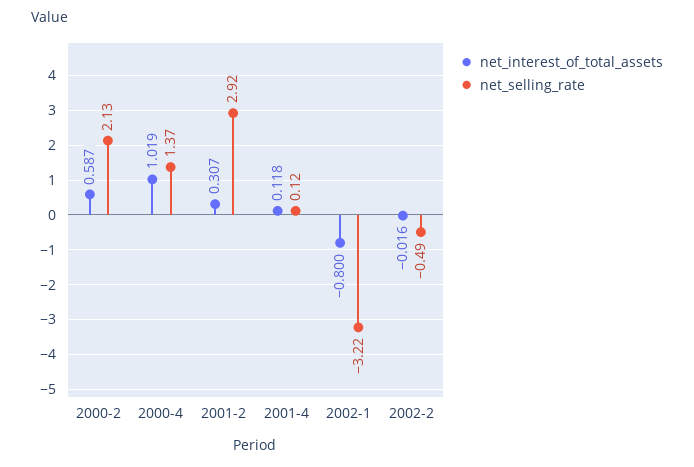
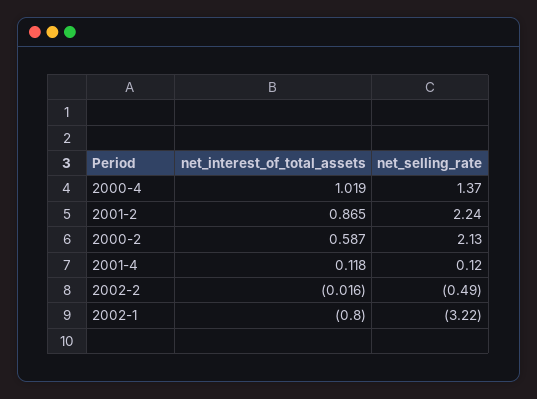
net_interest_of_total_assets, 2001-2: 0.307 -> 0.865
net_selling_rate, 2001-2: 2.92 -> 2.24

